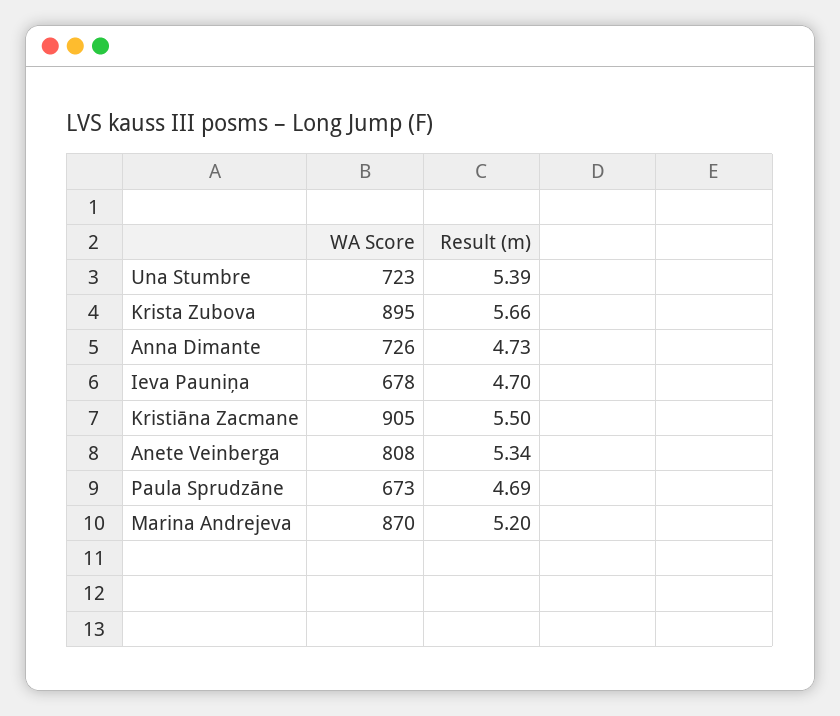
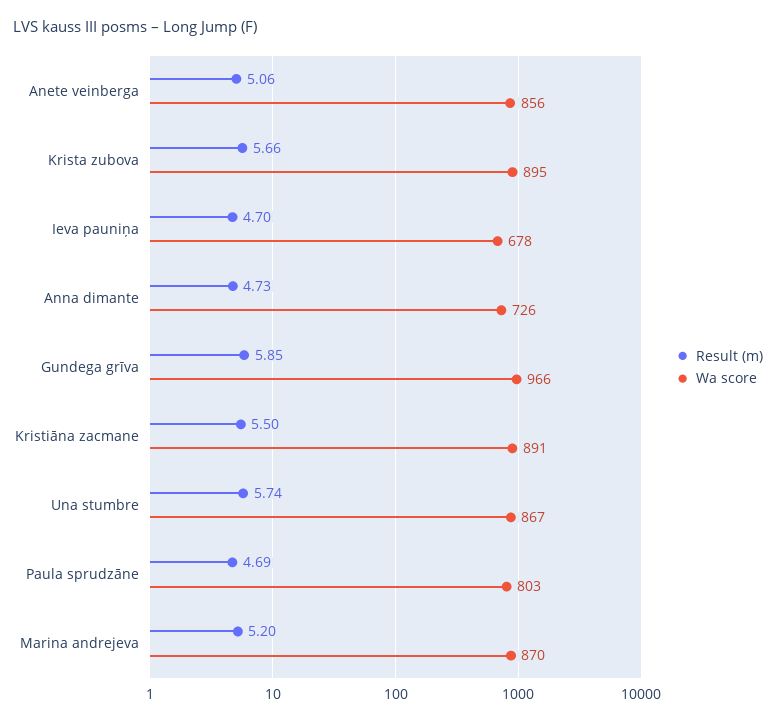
WA Score, Una Stumbre: 723 -> 867
Result (m), Una Stumbre: 5.39 -> 5.74
WA Score, Kristiāna Zacmane: 905 -> 891
WA Score, Anete Veinberga: 808 -> 856
Result (m), Anete Veinberga: 5.34 -> 5.06
WA Score, Paula Sprudzāne: 673 -> 803
Result (m), Gundega grīva: none -> 5.85
WA Score, Gundega grīva: none -> 966

